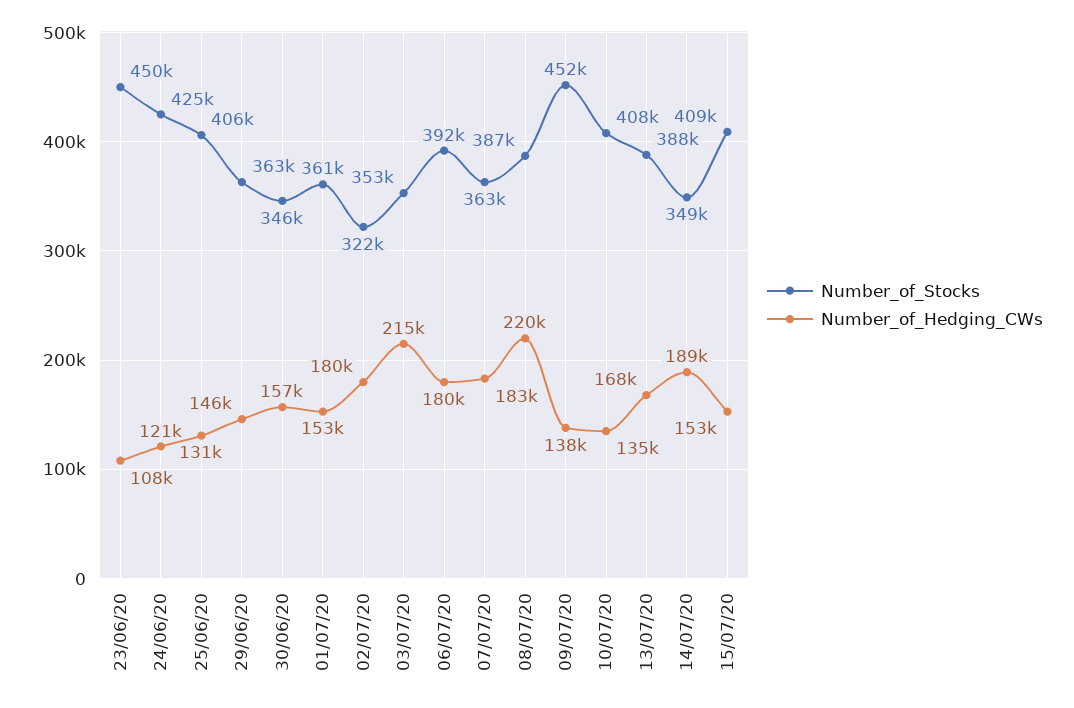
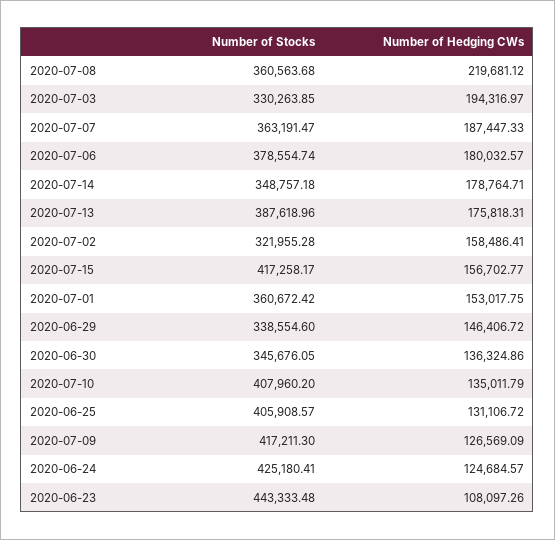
Number_of_Stocks, 23/06/20: 450000 -> 443333.48
Number_of_Hedging_CWs, 24/06/20: 121000 -> 124684.57
Number_of_Stocks, 29/06/20: 363000 -> 338554.6
Number_of_Hedging_CWs, 30/06/20: 157000 -> 136324.86
Number_of_Hedging_CWs, 02/07/20: 180000 -> 158486.41
Number_of_Stocks, 03/07/20: 353000 -> 330263.85
Number_of_Hedging_CWs, 03/07/20: 215000 -> 194316.97
Number_of_Stocks, 06/07/20: 392000 -> 378554.74
Number_of_Hedging_CWs, 07/07/20: 183000 -> 187447.33
Number_of_Stocks, 08/07/20: 387000 -> 360563.68
Number_of_Stocks, 09/07/20: 452000 -> 417211.3
Number_of_Hedging_CWs, 09/07/20: 138000 -> 126569.09
Number_of_Hedging_CWs, 13/07/20: 168000 -> 175818.31
Number_of_Hedging_CWs, 14/07/20: 189000 -> 178764.71
Number_of_Stocks, 15/07/20: 409000 -> 417258.17
Number_of_Hedging_CWs, 15/07/20: 153000 -> 156702.77

